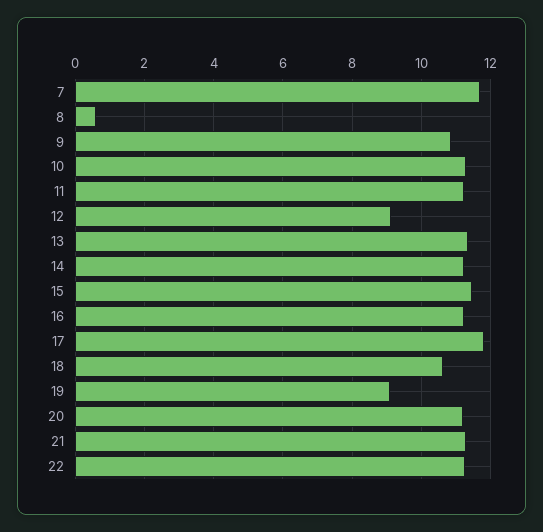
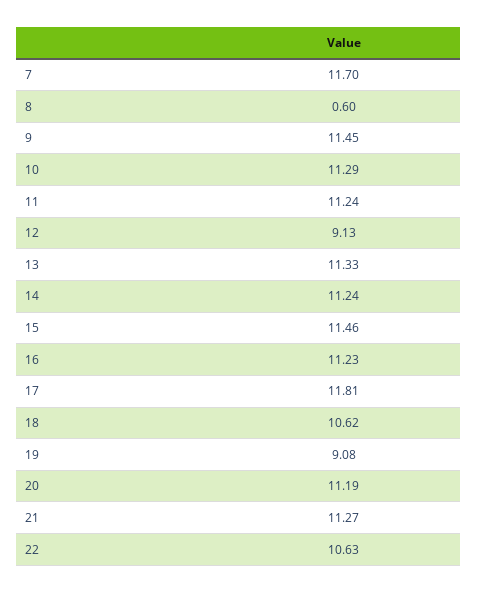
9: 10.8 -> 11.45
22: 11.2 -> 10.63

